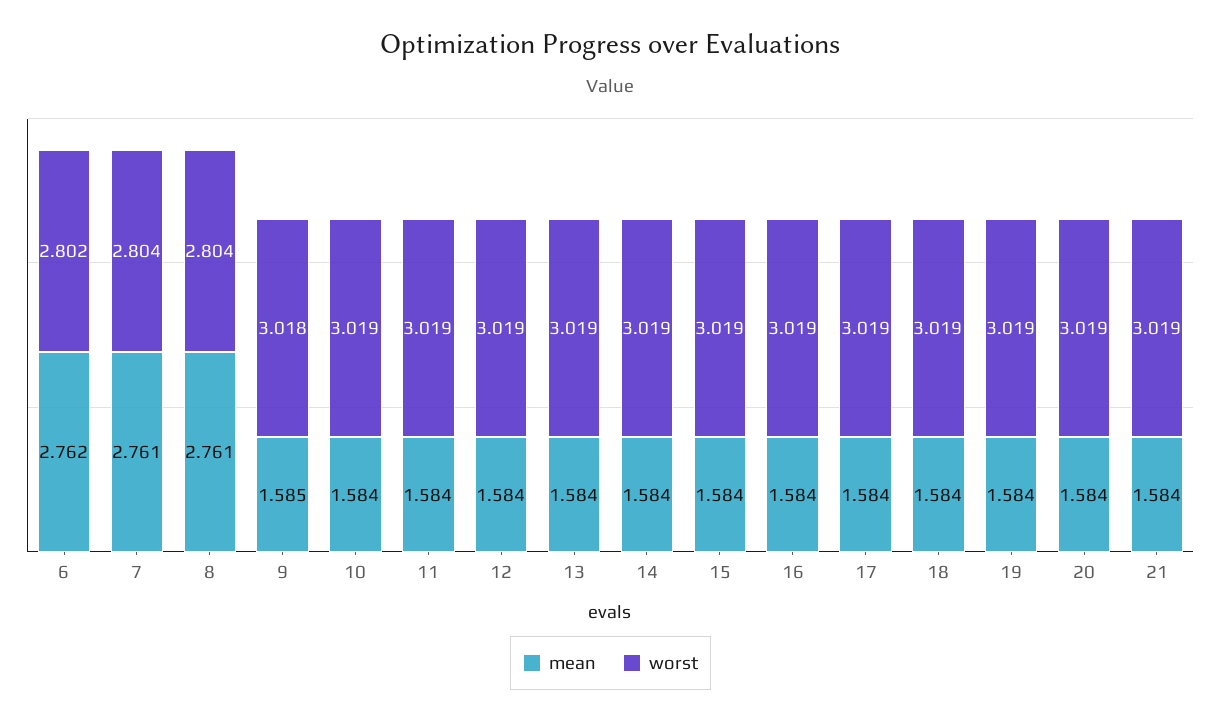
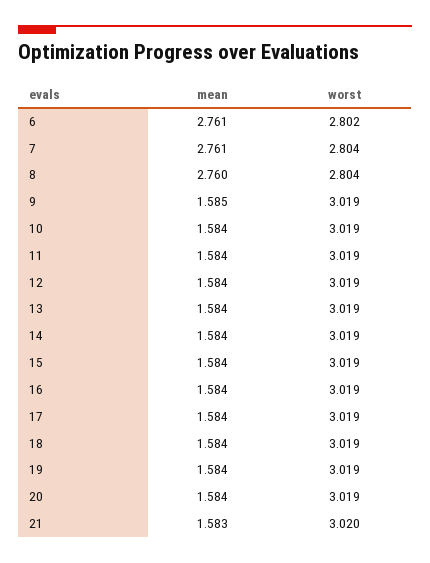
mean, 6: 2.762 -> 2.761
mean, 8: 2.761 -> 2.76
worst, 9: 3.018 -> 3.019
mean, 21: 1.584 -> 1.583
worst, 21: 3.019 -> 3.02

